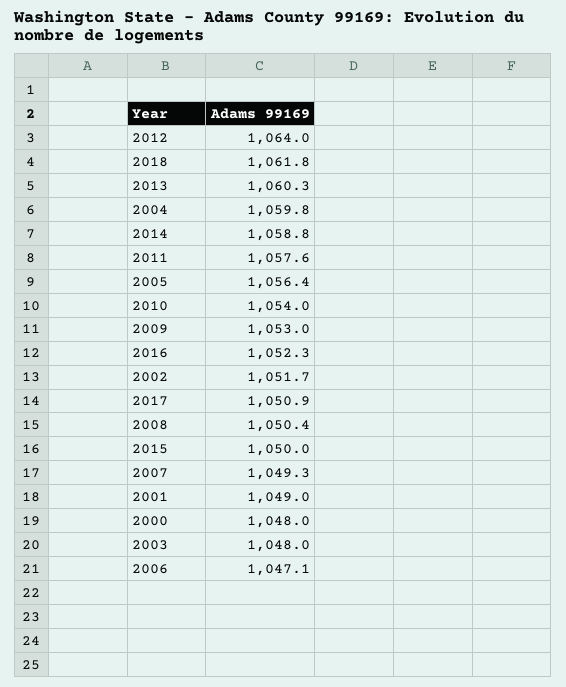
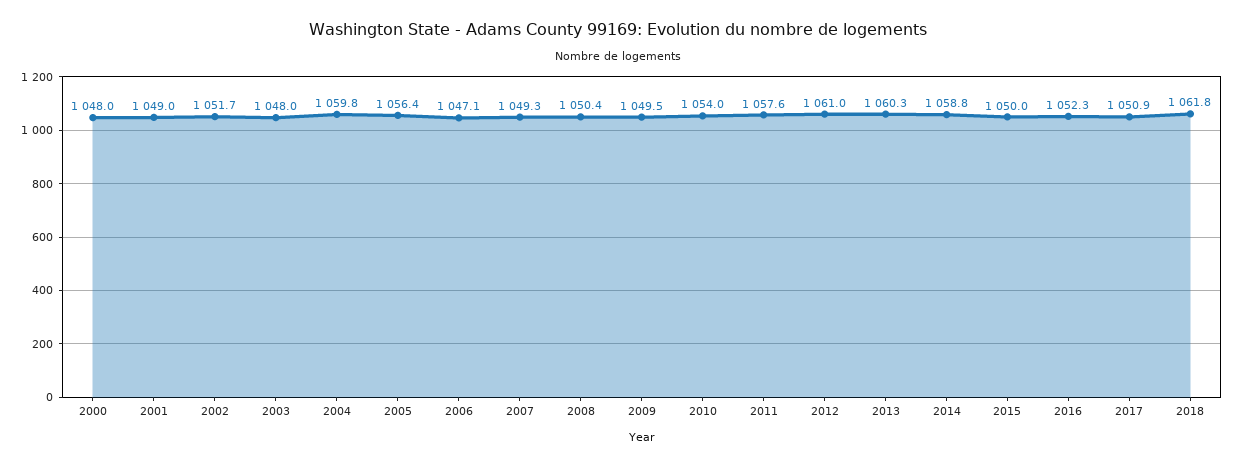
2012: 1064 -> 1061
2009: 1053 -> 1049.5

